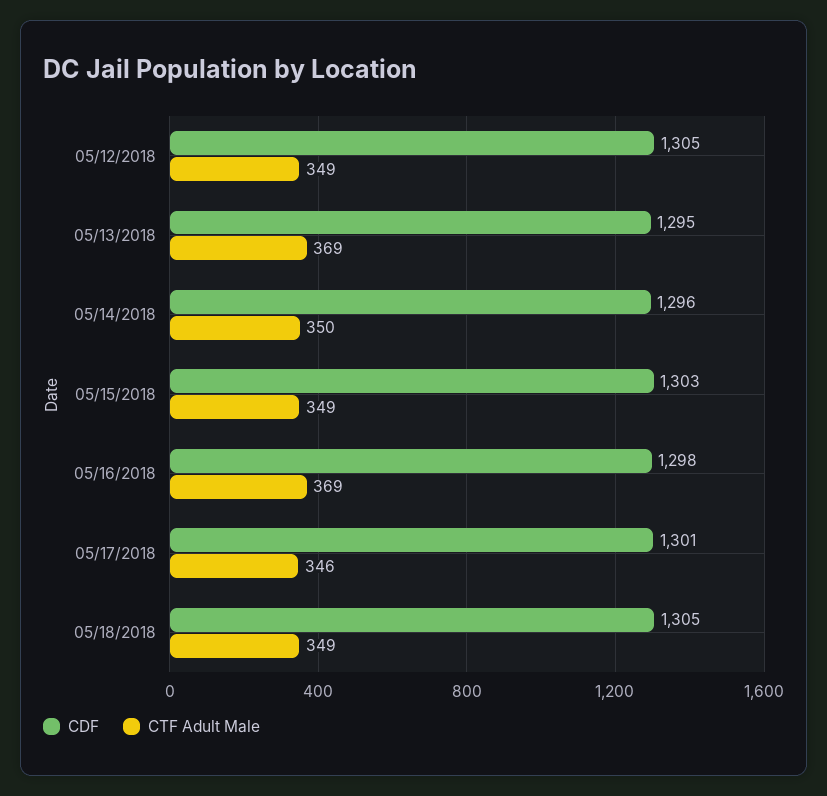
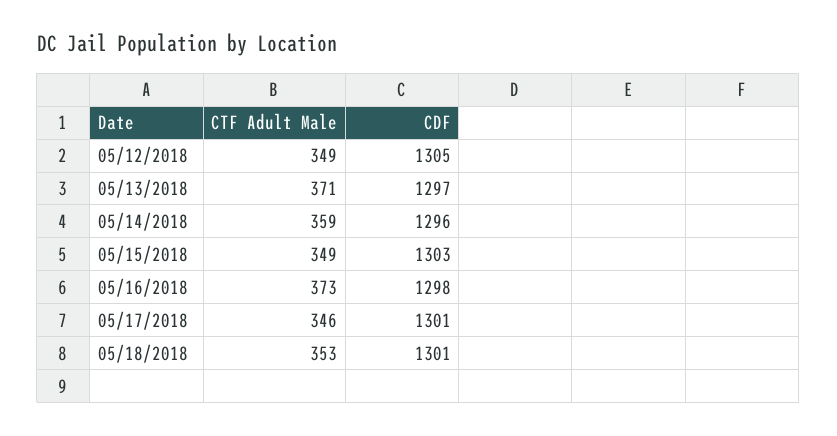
CDF, 05/13/2018: 1295 -> 1297
CTF Adult Male, 05/13/2018: 369 -> 371
CTF Adult Male, 05/14/2018: 350 -> 359
CTF Adult Male, 05/16/2018: 369 -> 373
CDF, 05/18/2018: 1305 -> 1301
CTF Adult Male, 05/18/2018: 349 -> 353

